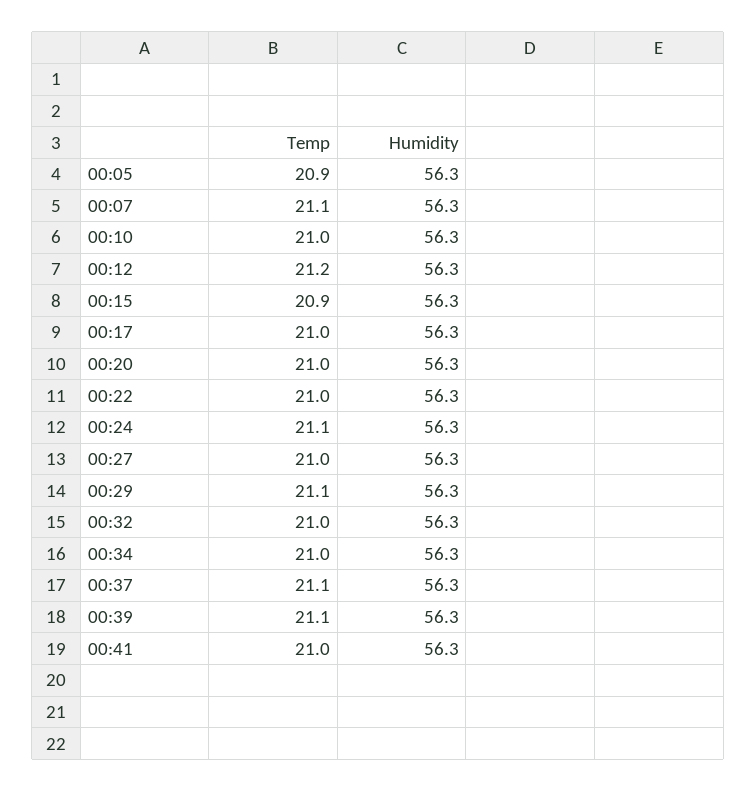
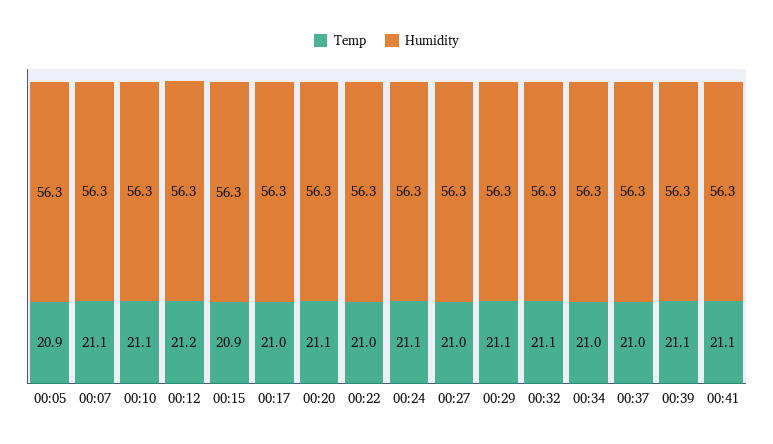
Temp, 00:10: 21 -> 21.1
Temp, 00:20: 21 -> 21.1
Temp, 00:32: 21 -> 21.1
Temp, 00:37: 21.1 -> 21
Temp, 00:41: 21 -> 21.1

